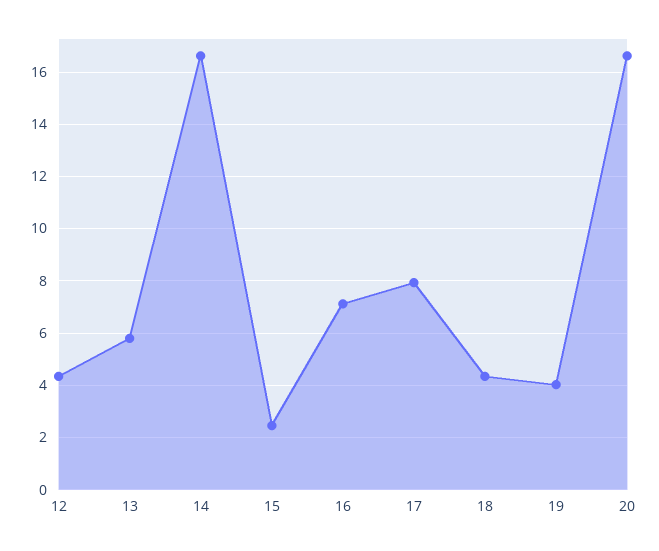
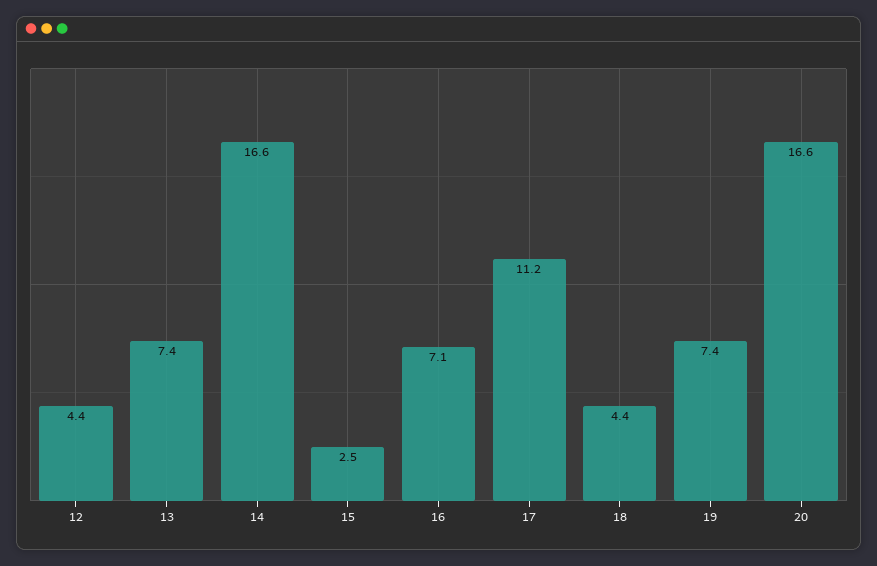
13: 5.75 -> 7.4
17: 8 -> 11.2
19: 4 -> 7.4

